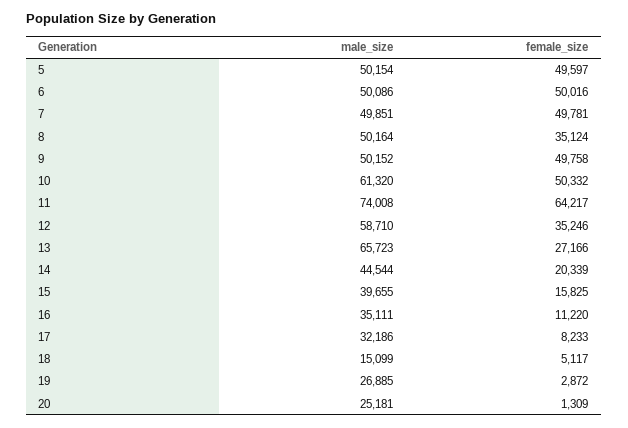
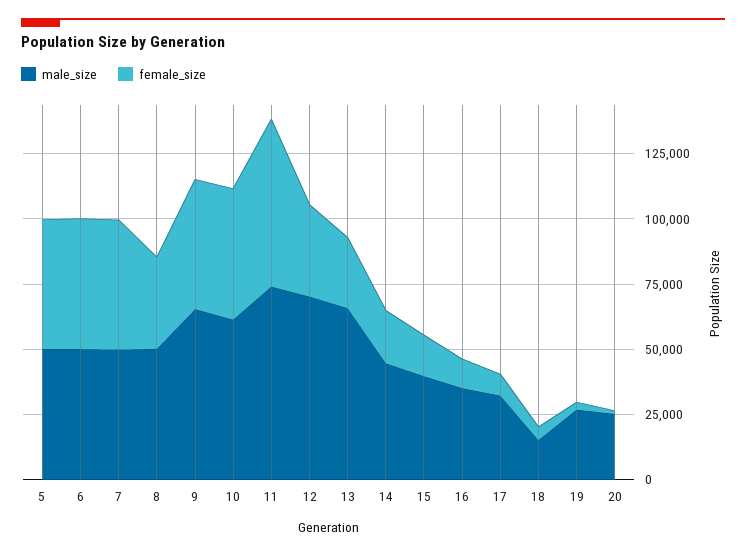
male_size, 9: 50152 -> 65000
male_size, 12: 58710 -> 70000

